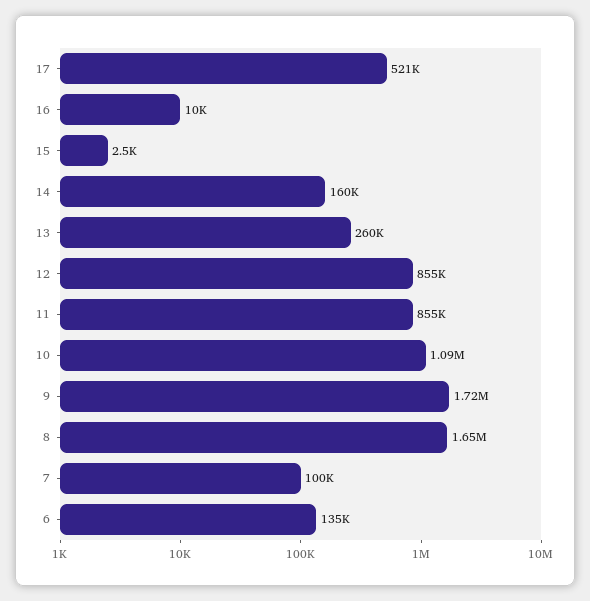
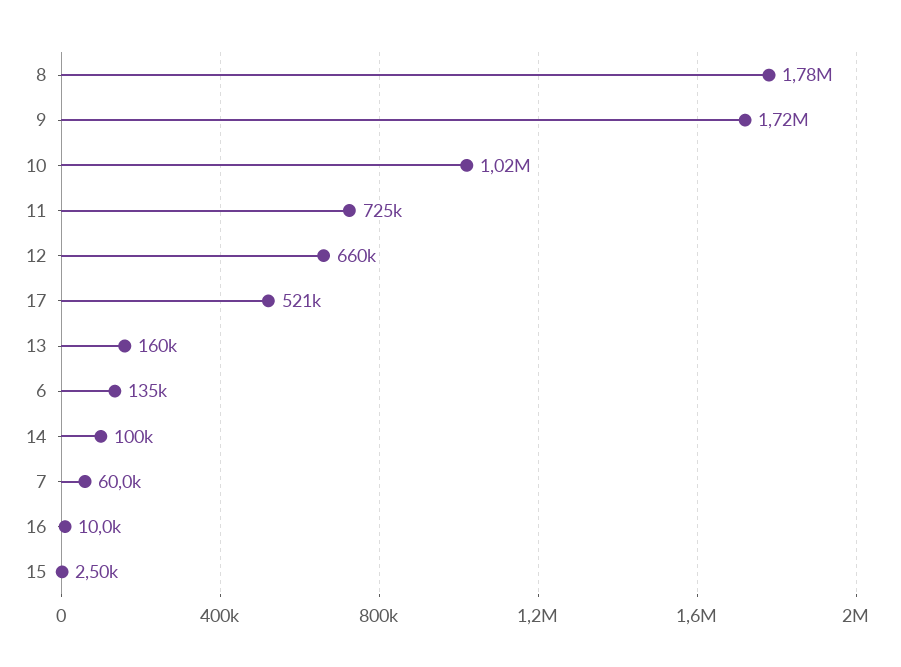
14: 160000 -> 100000
13: 260000 -> 160000
12: 855000 -> 660000
11: 855000 -> 725000
10: 1090000 -> 1020000
8: 1650000 -> 1780000
7: 100000 -> 60000

